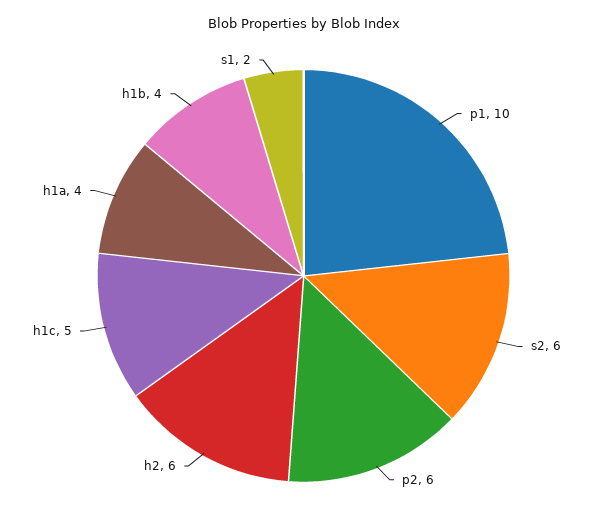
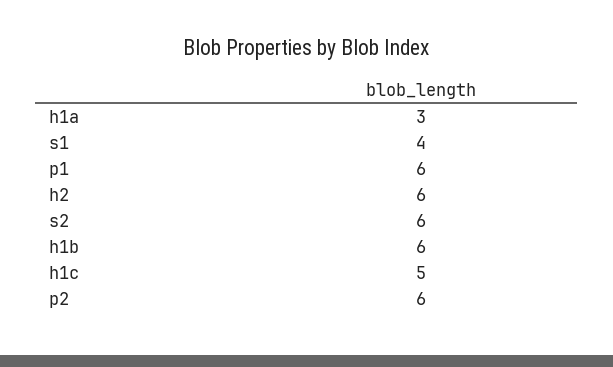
p1: 10 -> 6
h1a: 4 -> 3
h1b: 4 -> 6
s1: 2 -> 4

